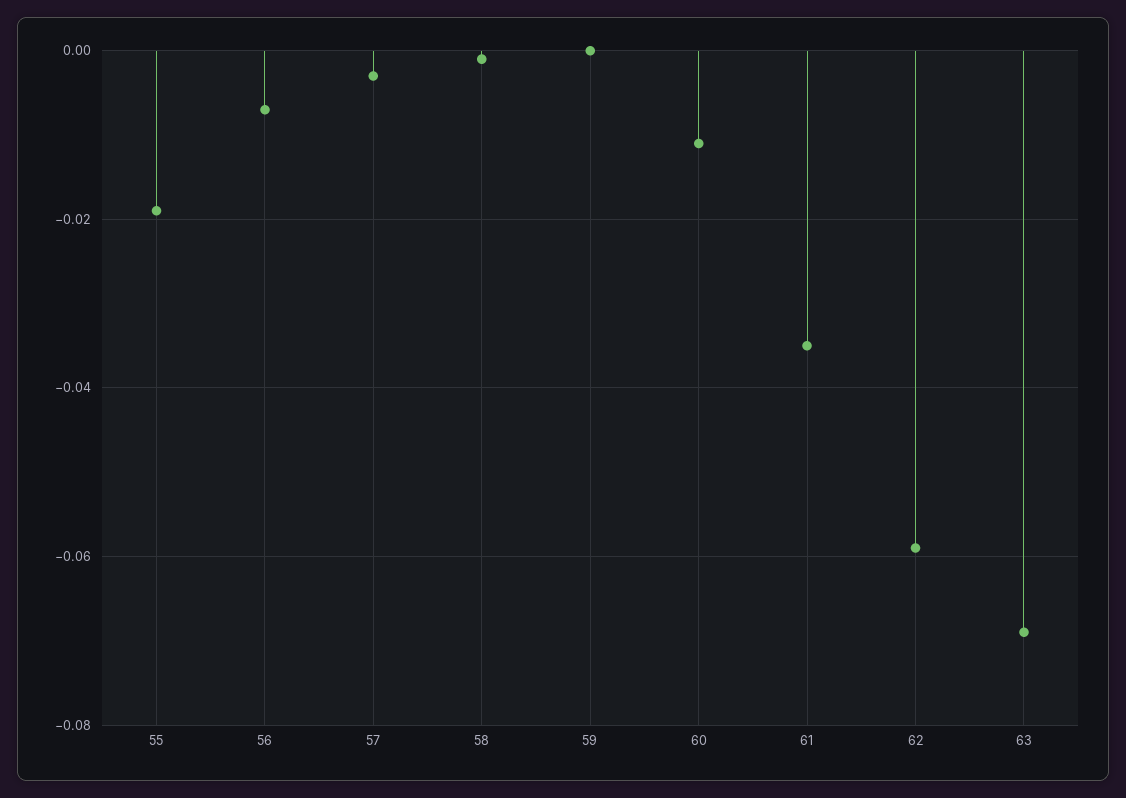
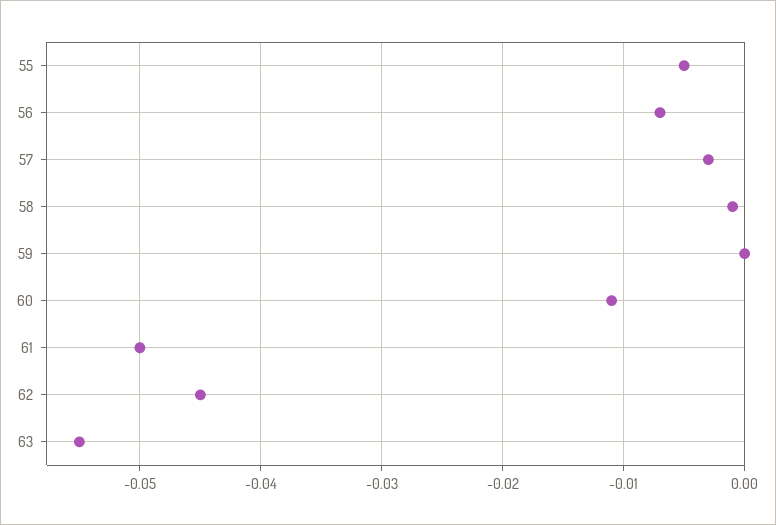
55: -0.02 -> -0.005
61: -0.035 -> -0.05
62: -0.06 -> -0.045
63: -0.07 -> -0.055

